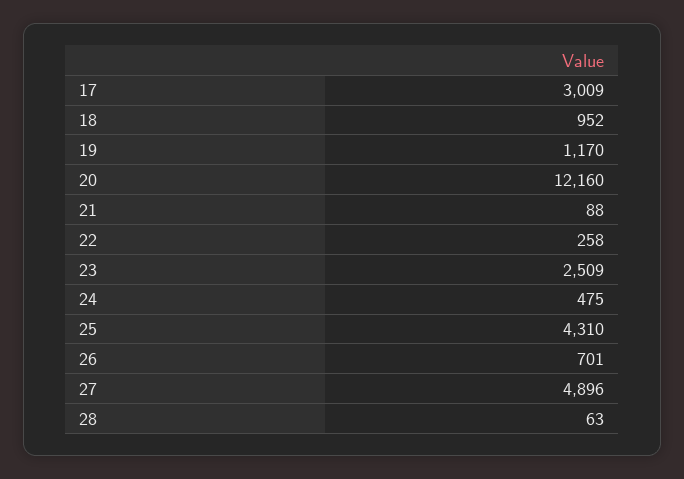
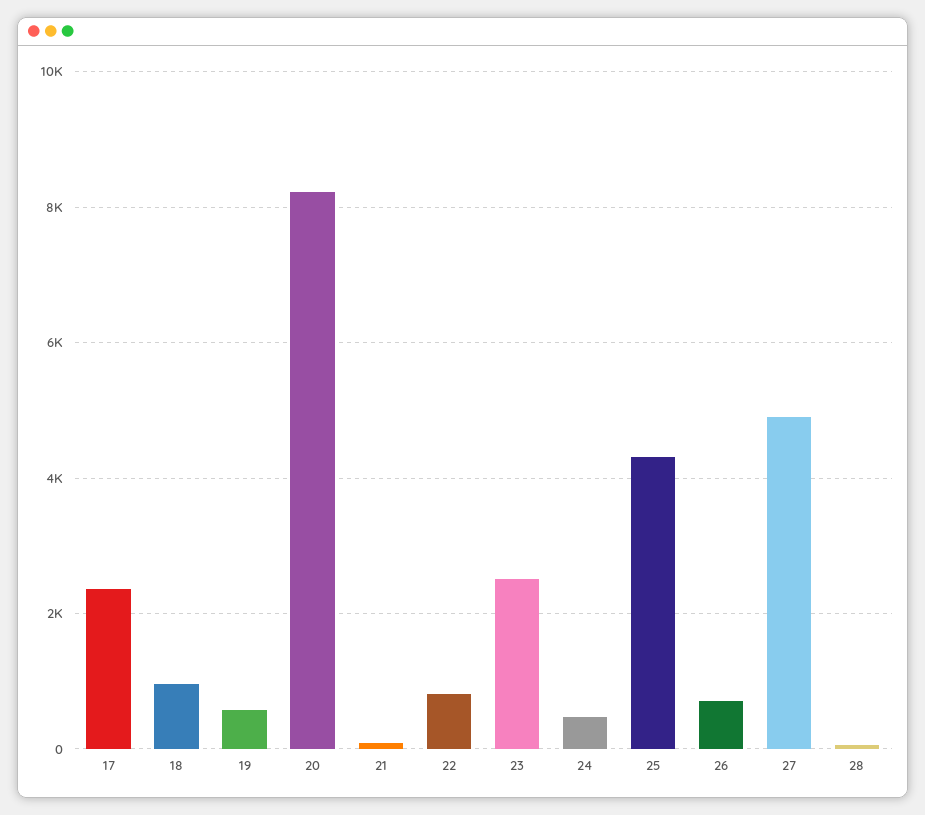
17: 3009 -> 2400
19: 1170 -> 600
20: 12160 -> 8200
22: 258 -> 800

